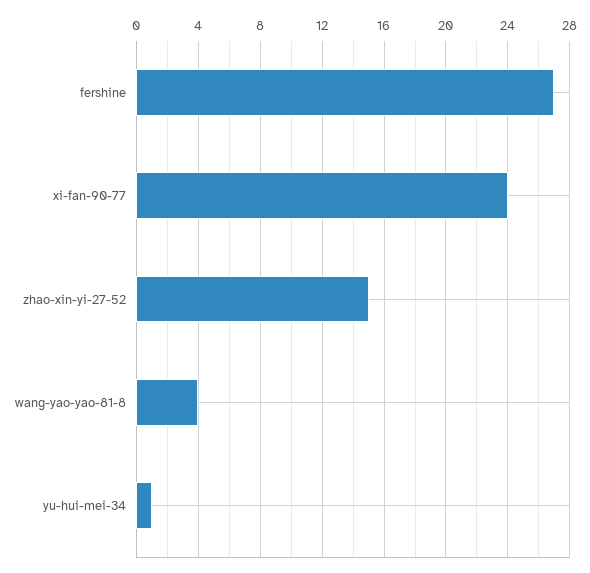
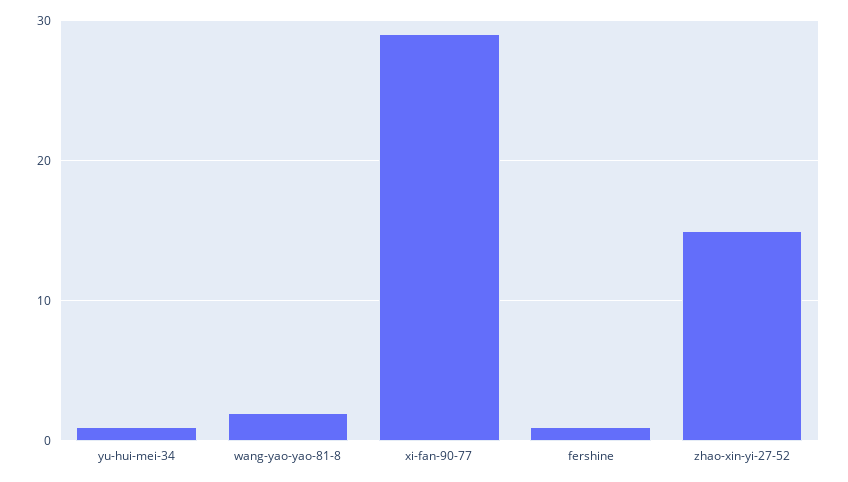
fershine: 27 -> 1
xi-fan-90-77: 24 -> 29
wang-yao-yao-81-8: 4 -> 2

